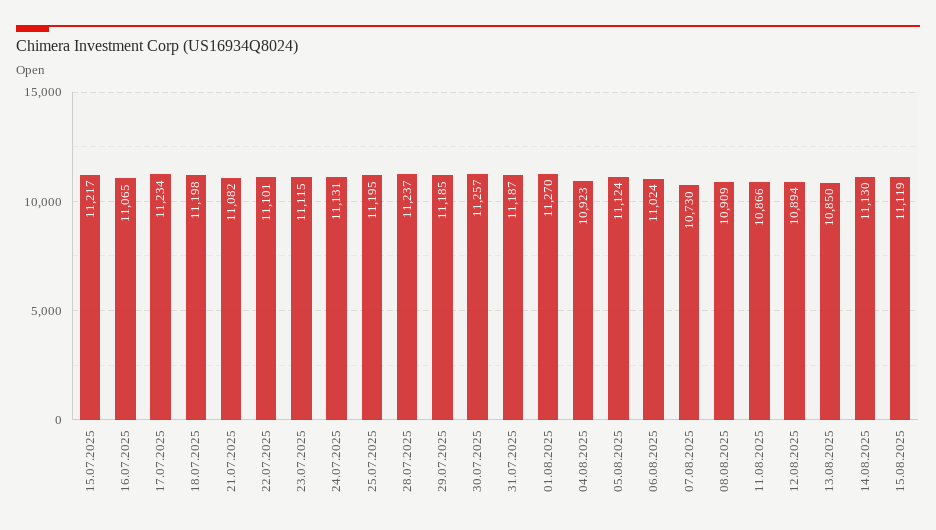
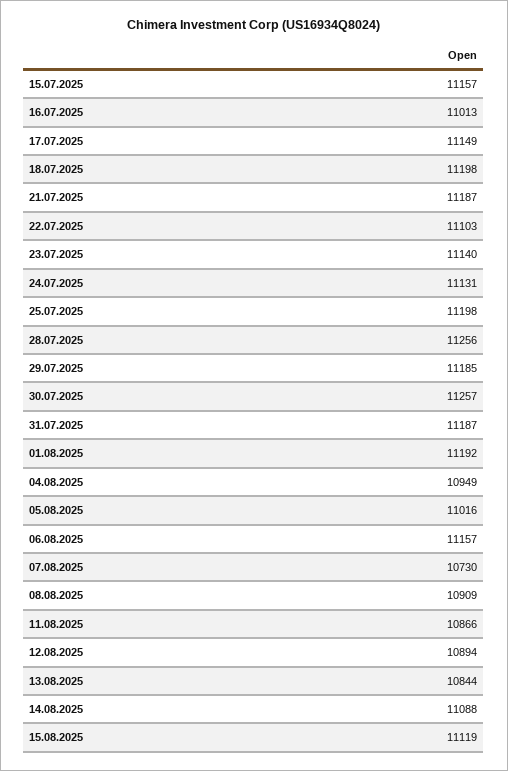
15.07.2025: 11217 -> 11157
16.07.2025: 11065 -> 11013
17.07.2025: 11234 -> 11149
21.07.2025: 11082 -> 11187
22.07.2025: 11101 -> 11103
23.07.2025: 11115 -> 11140
25.07.2025: 11195 -> 11198
28.07.2025: 11237 -> 11256
01.08.2025: 11270 -> 11192
04.08.2025: 10923 -> 10949
05.08.2025: 11124 -> 11016
06.08.2025: 11024 -> 11157
13.08.2025: 10850 -> 10844
14.08.2025: 11130 -> 11088

